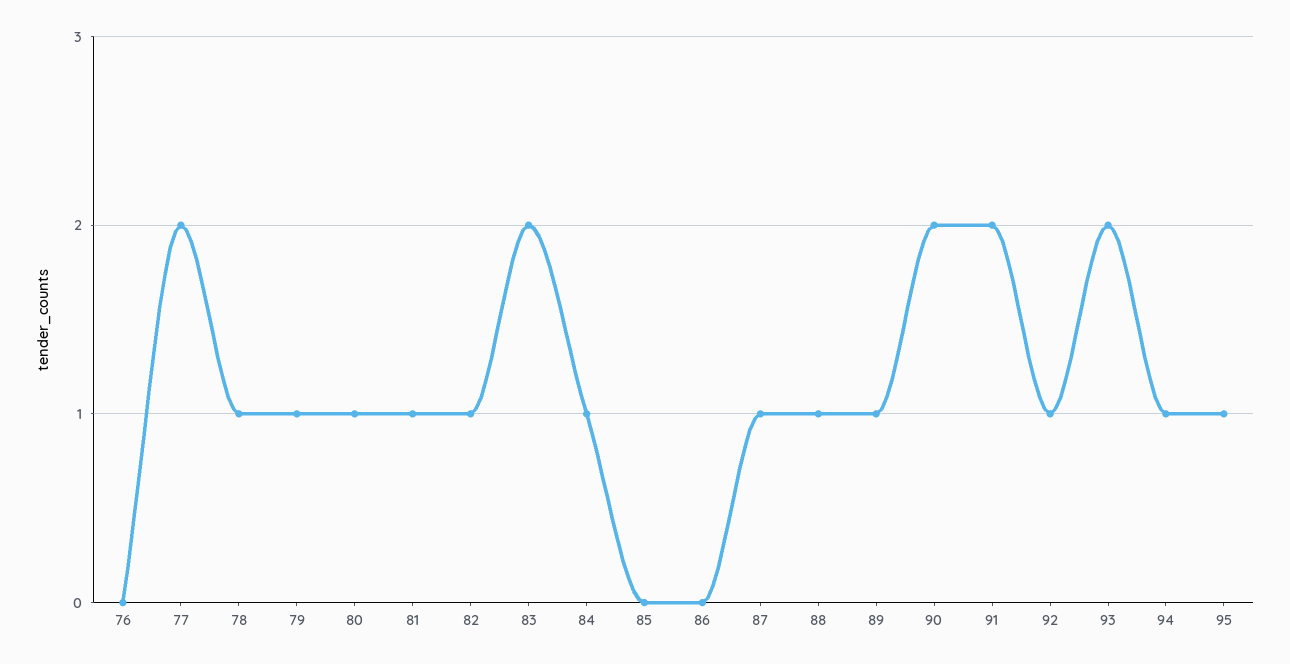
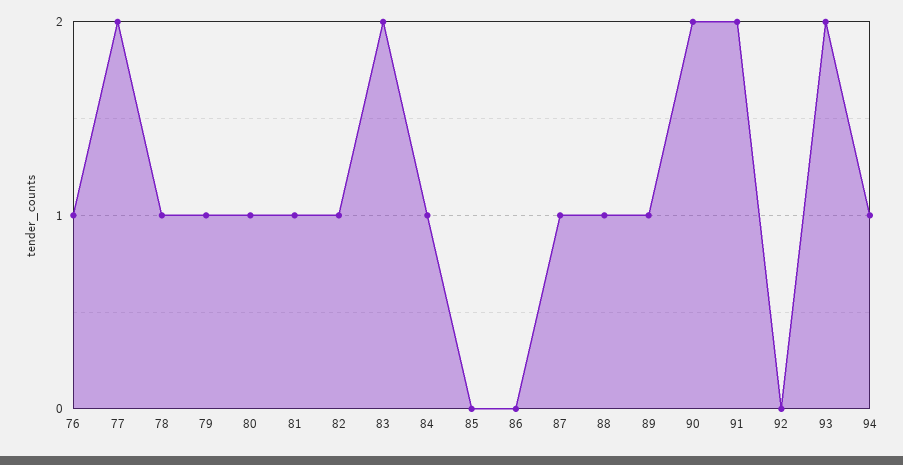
76: 0 -> 1
92: 1 -> 0
95: 1 -> none

